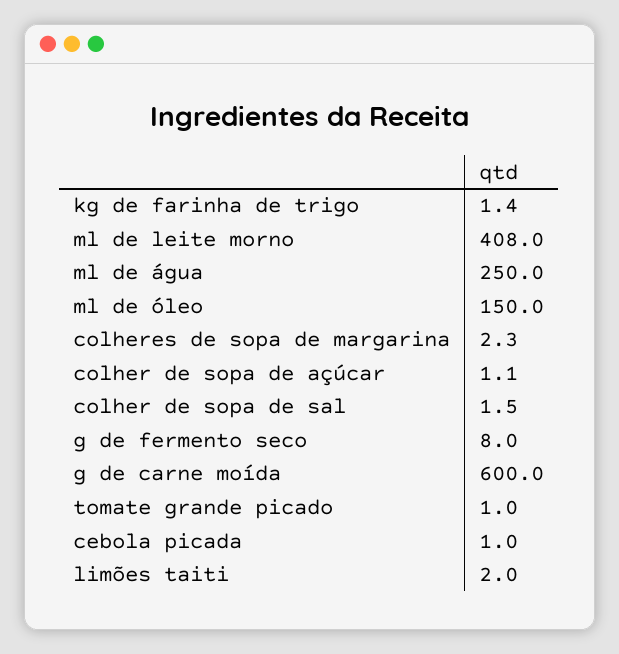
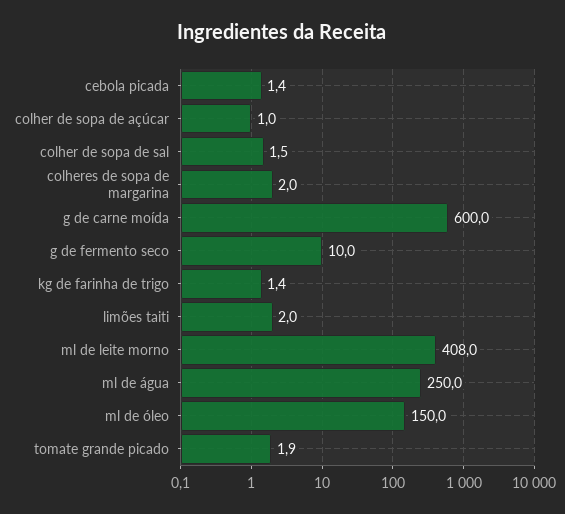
colheres de sopa de margarina: 2.3 -> 2
colher de sopa de açúcar: 1.1 -> 1
g de fermento seco: 8 -> 10
tomate grande picado: 1 -> 1.9
cebola picada: 1 -> 1.4

